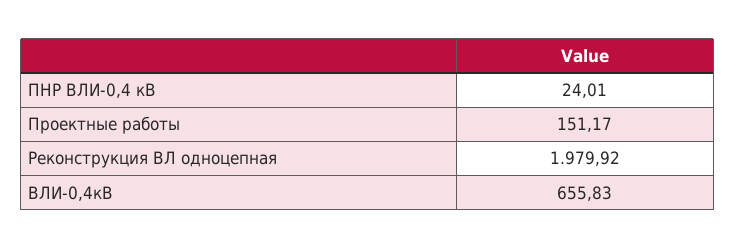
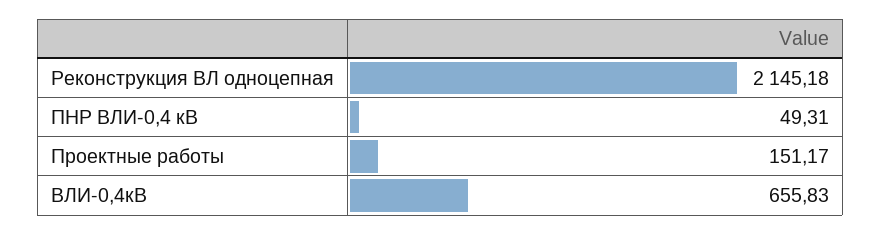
ПНР ВЛИ-0,4 кВ: 24.01 -> 49.31
Реконструкция ВЛ одноцепная: 1979.92 -> 2145.18

